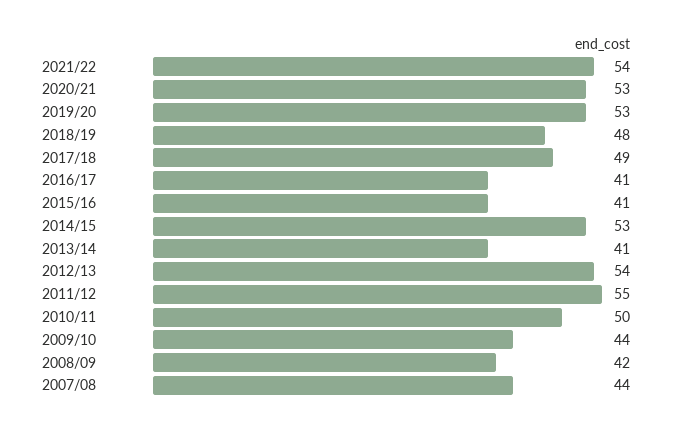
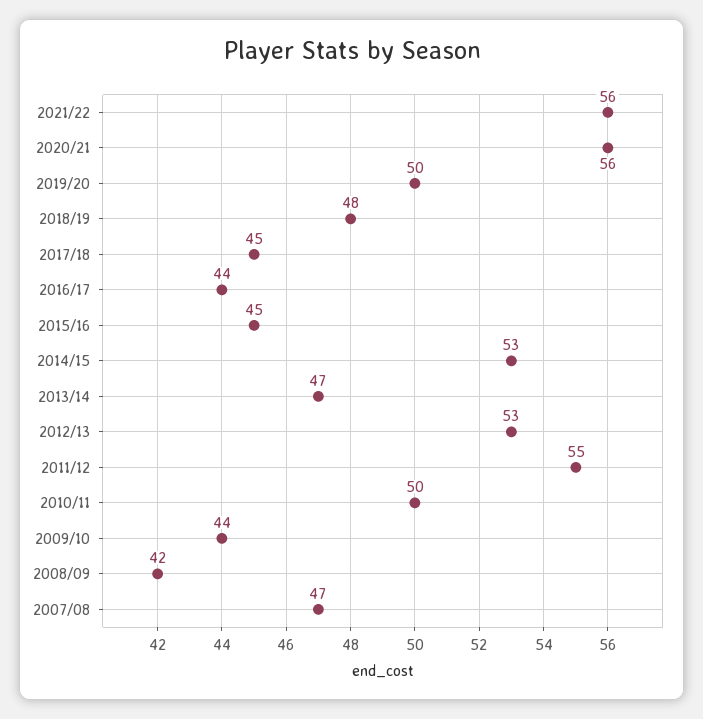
2021/22: 54 -> 56
2020/21: 53 -> 56
2019/20: 53 -> 50
2017/18: 49 -> 45
2016/17: 41 -> 44
2015/16: 41 -> 45
2013/14: 41 -> 47
2012/13: 54 -> 53
2007/08: 44 -> 47

